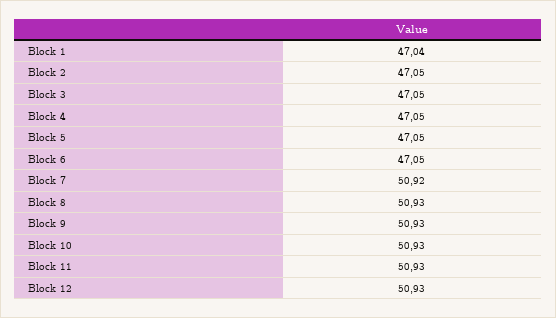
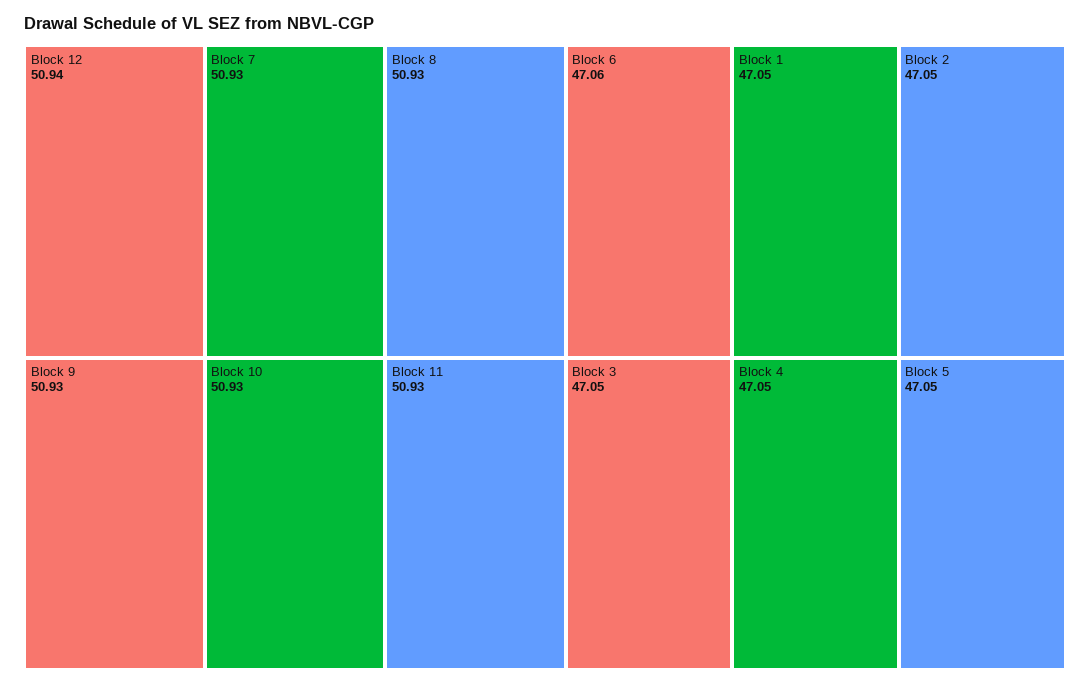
Block 1: 47.04 -> 47.05
Block 6: 47.05 -> 47.06
Block 7: 50.92 -> 50.93
Block 12: 50.93 -> 50.94

